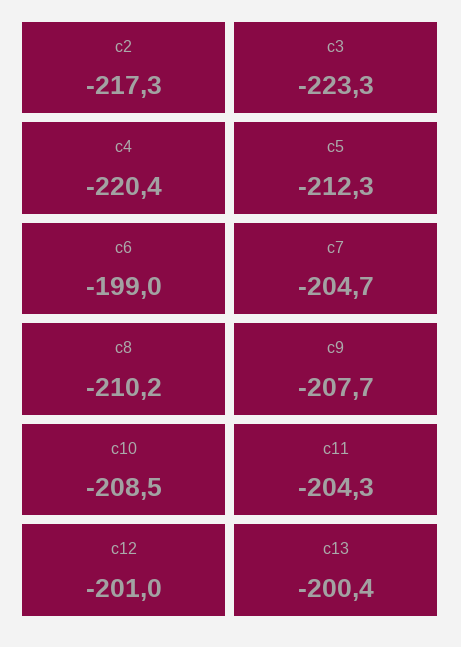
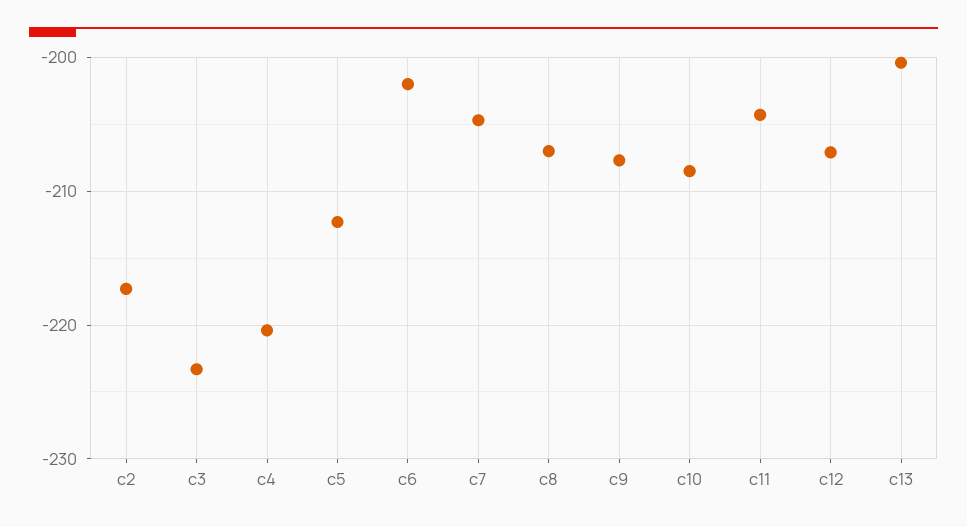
c6: -199 -> -202
c8: -210.2 -> -207
c12: -201 -> -207

